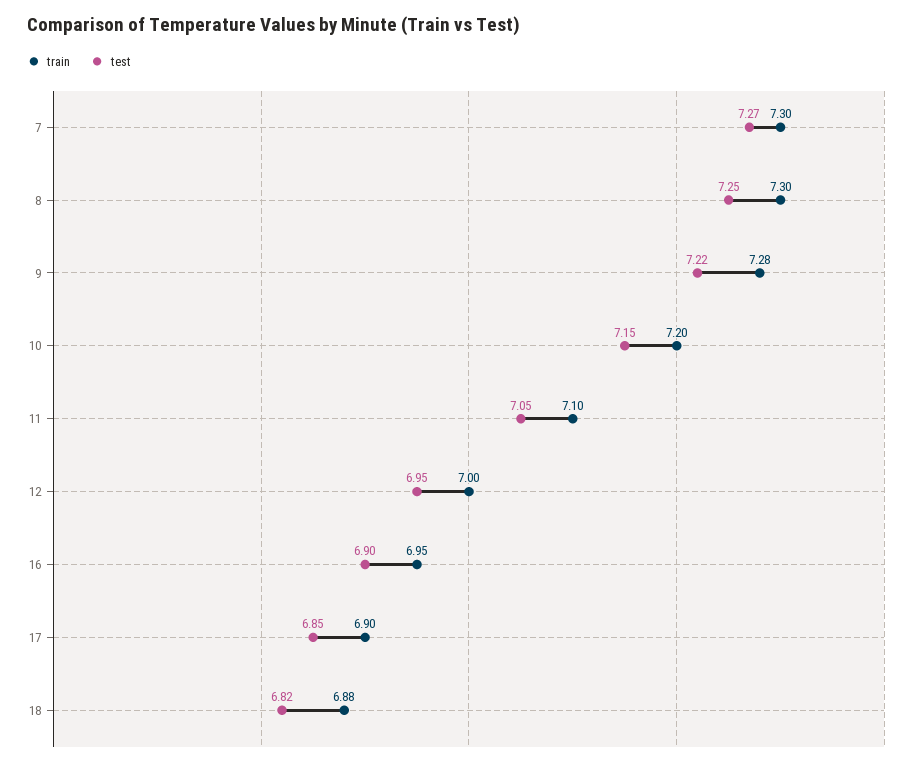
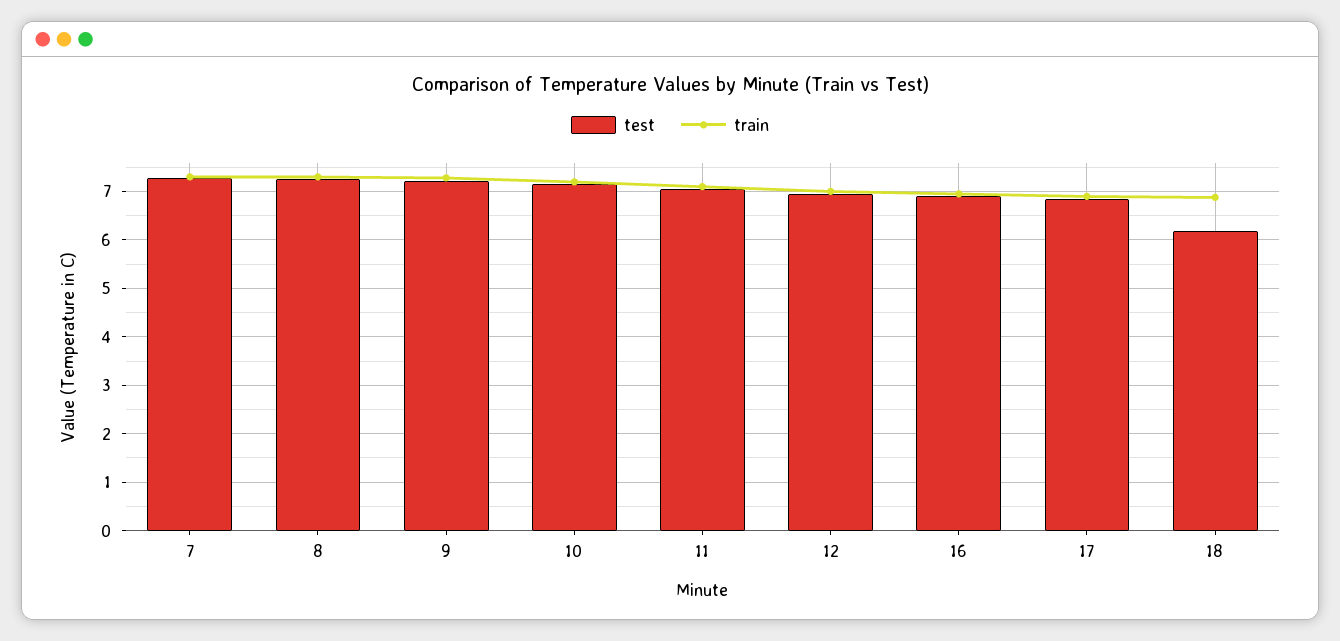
test, 18: 6.82 -> 6.2

